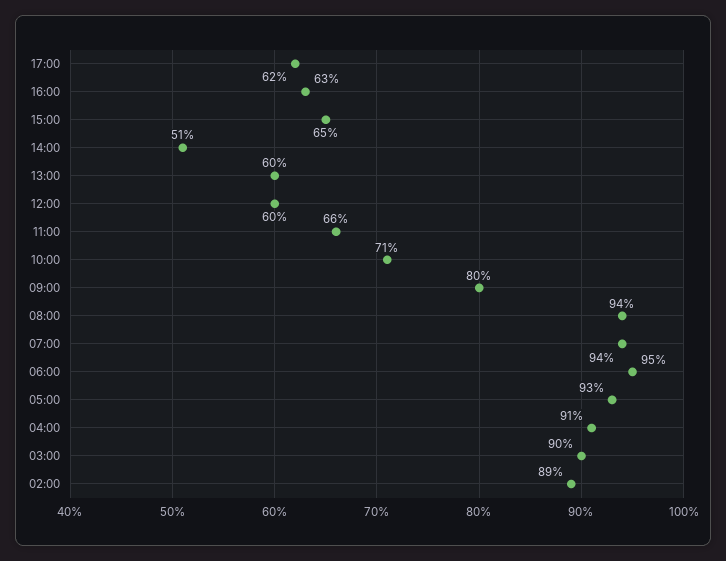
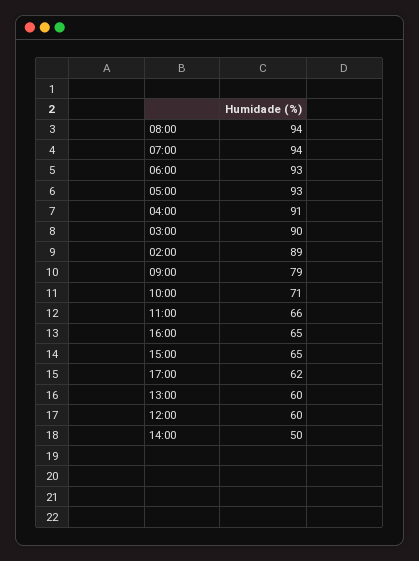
16:00: 63 -> 65
14:00: 51 -> 50
09:00: 80 -> 79
06:00: 95 -> 93

